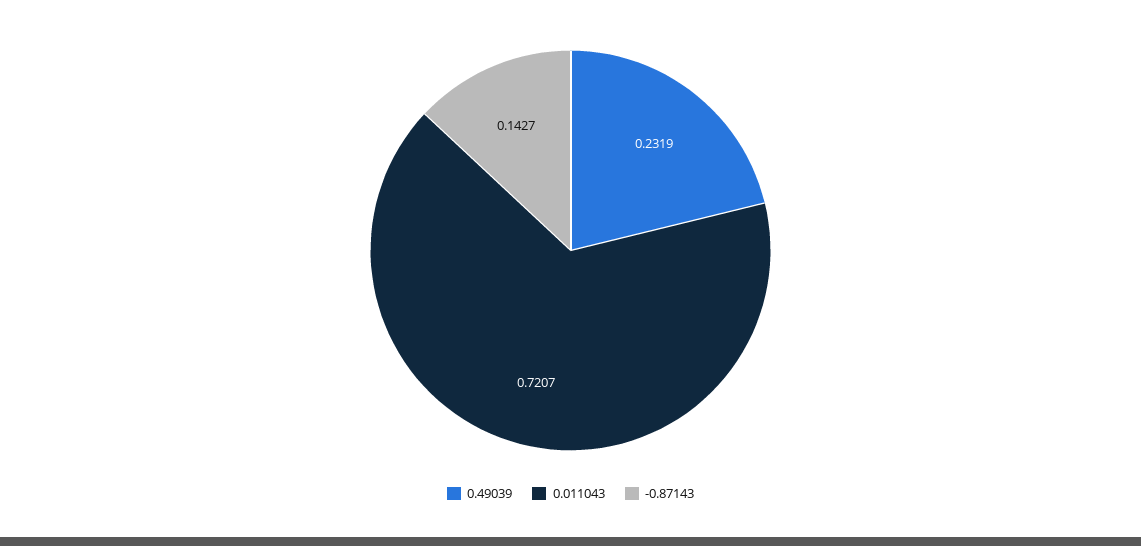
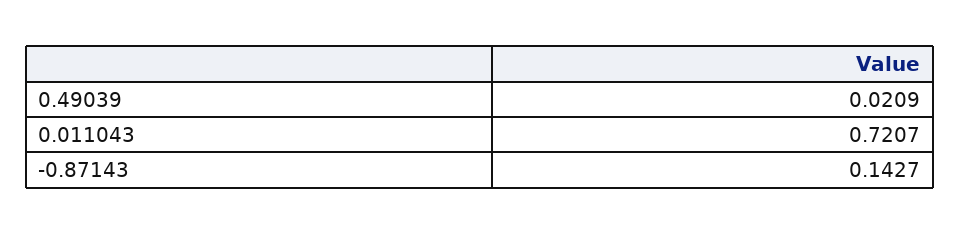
0.49039: 0.2319 -> 0.0209

